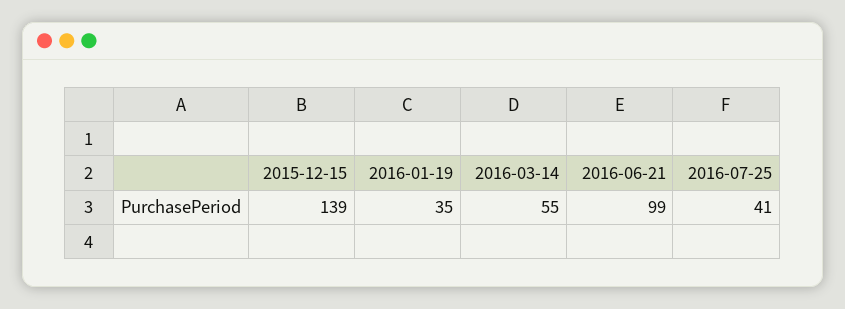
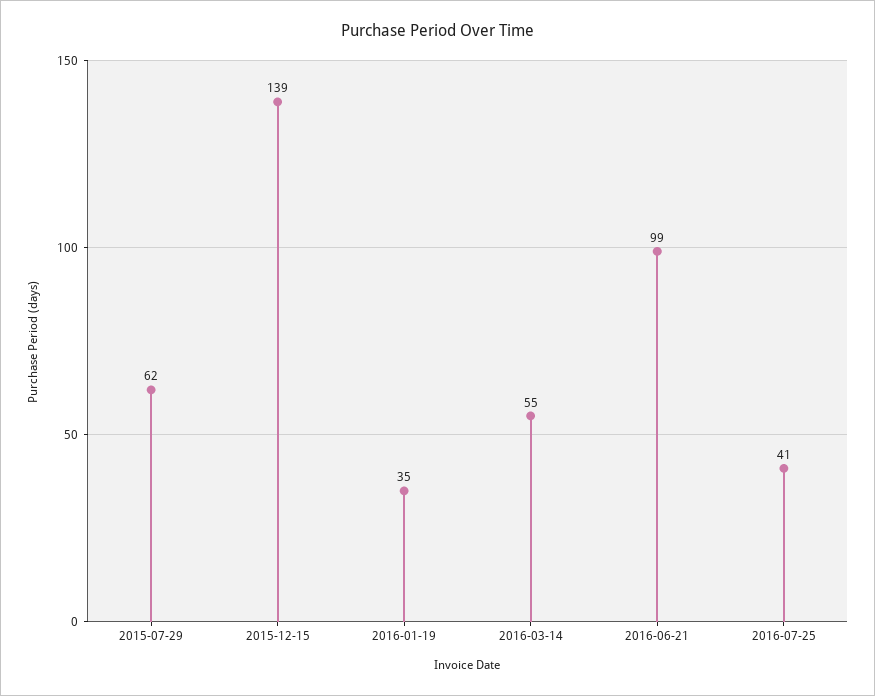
2015-07-29: none -> 62

